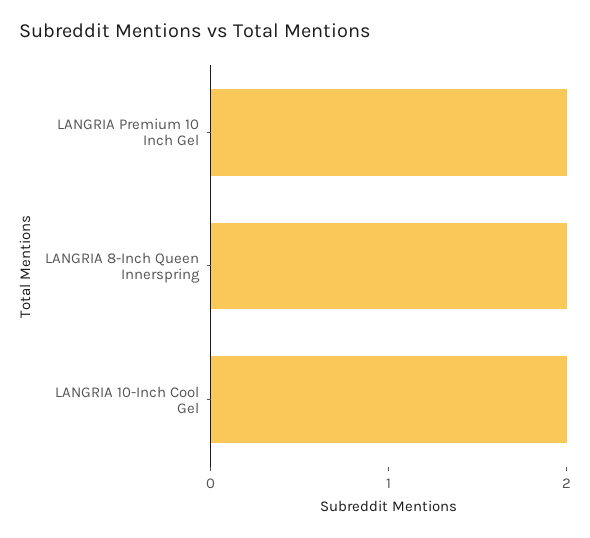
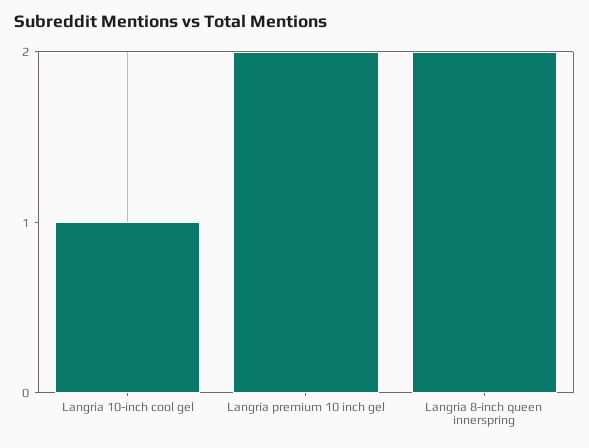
LANGRIA 10-Inch Cool Gel: 2 -> 1

